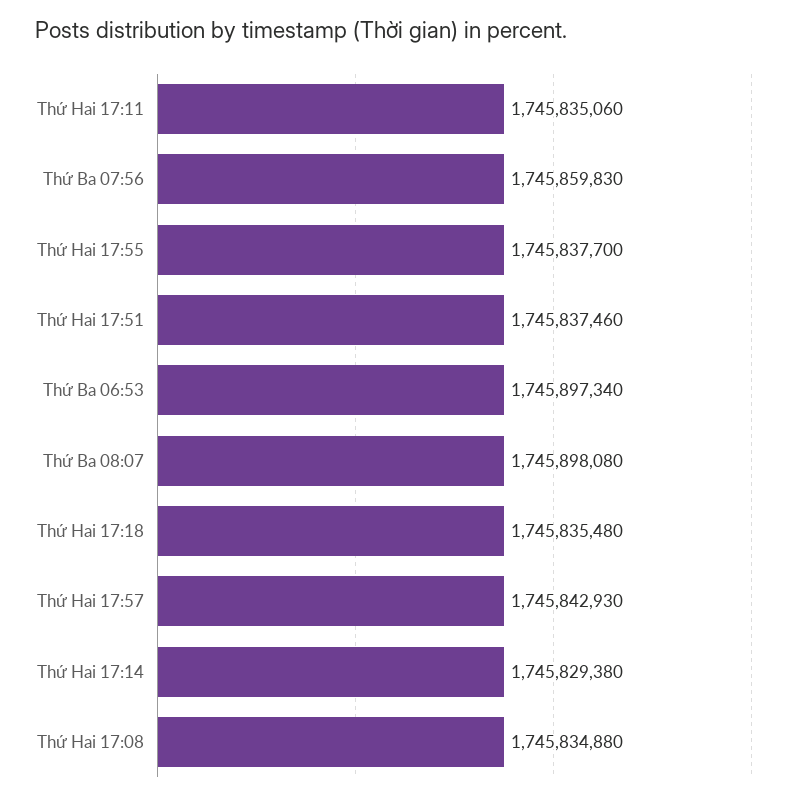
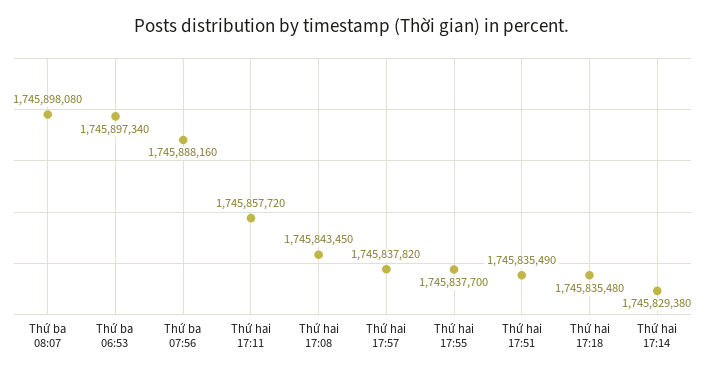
Thứ Hai 17:11: 1745835060 -> 1745857720
Thứ Ba 07:56: 1745859830 -> 1745888160
Thứ Hai 17:51: 1745837460 -> 1745835490
Thứ Hai 17:57: 1745842930 -> 1745837820
Thứ Hai 17:08: 1745834880 -> 1745843450

